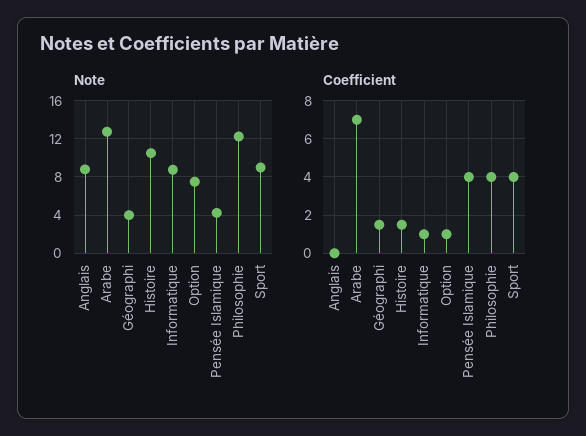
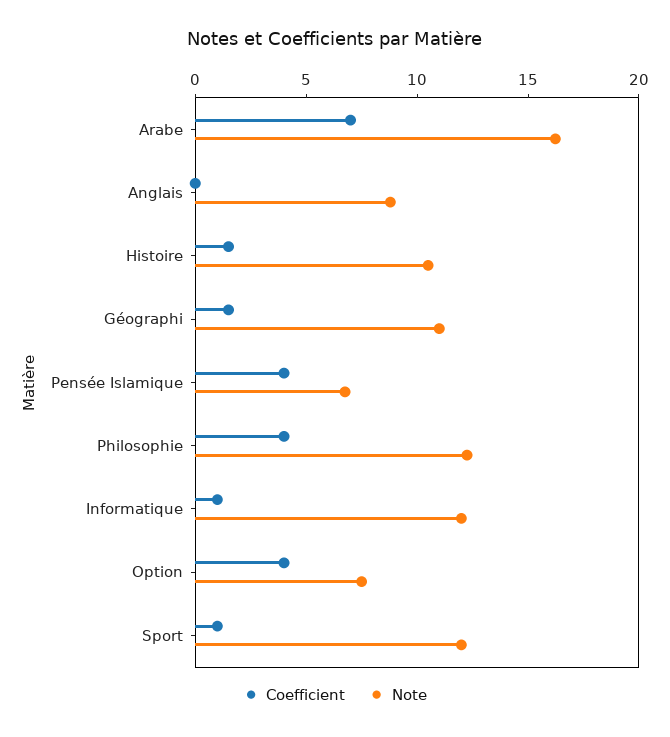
Note, Arabe: 13 -> 16
Note, Géographi: 4 -> 11
Note, Informatique: 9 -> 12
Note, Pensée Islamique: 4 -> 7
Note, Sport: 9 -> 12
Coefficient, Option: 1 -> 4
Coefficient, Sport: 4 -> 1

